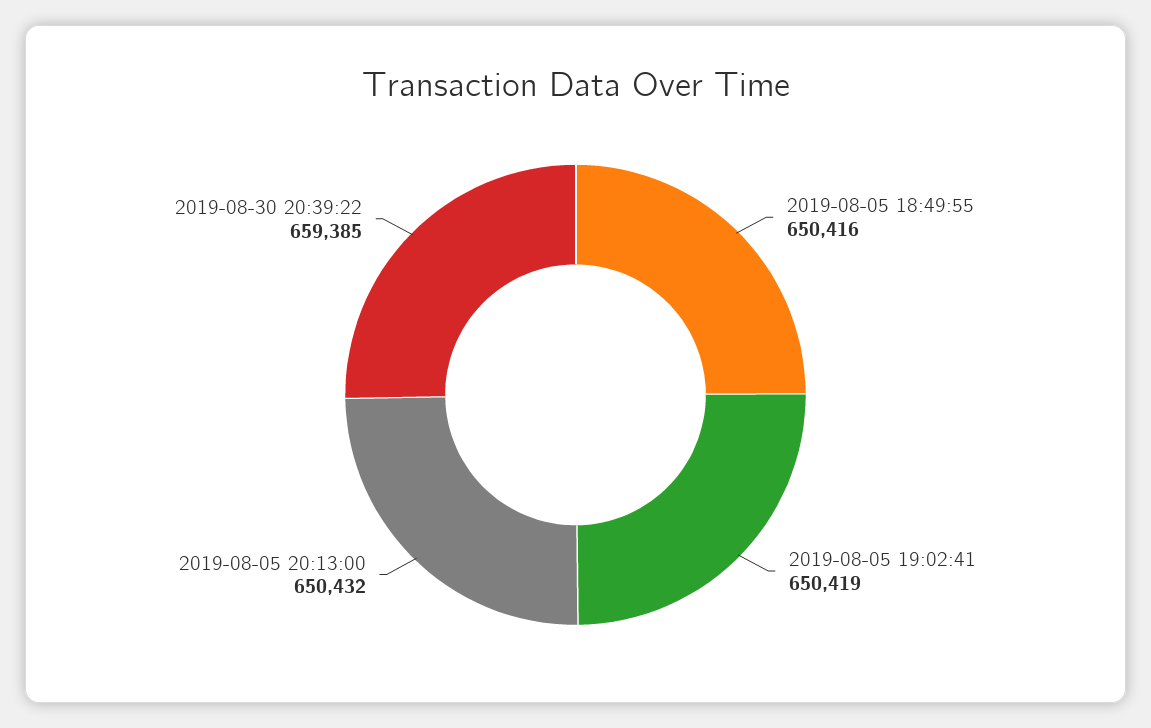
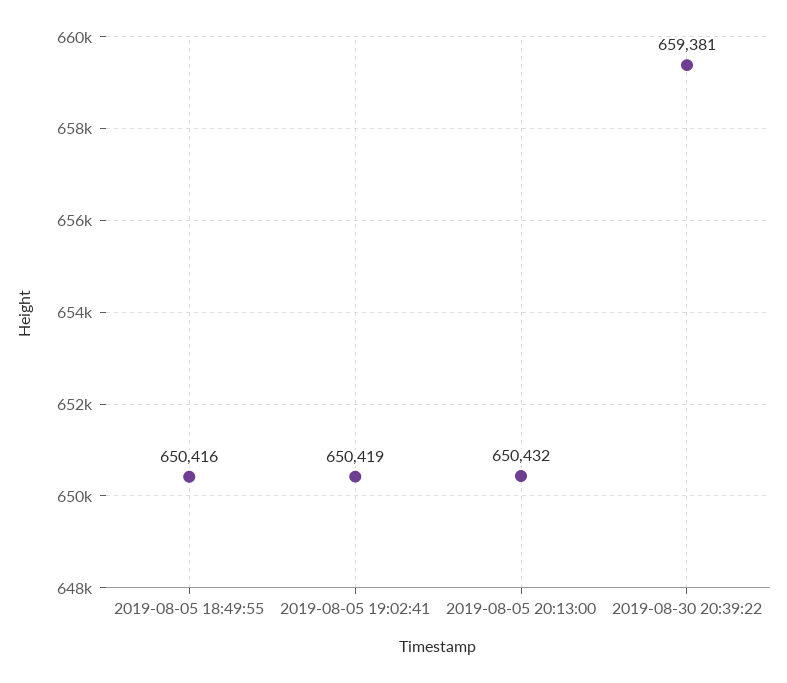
2019-08-30 20:39:22: 659385 -> 659381

